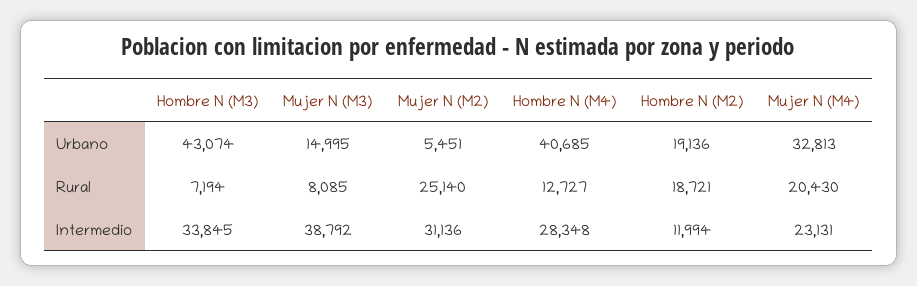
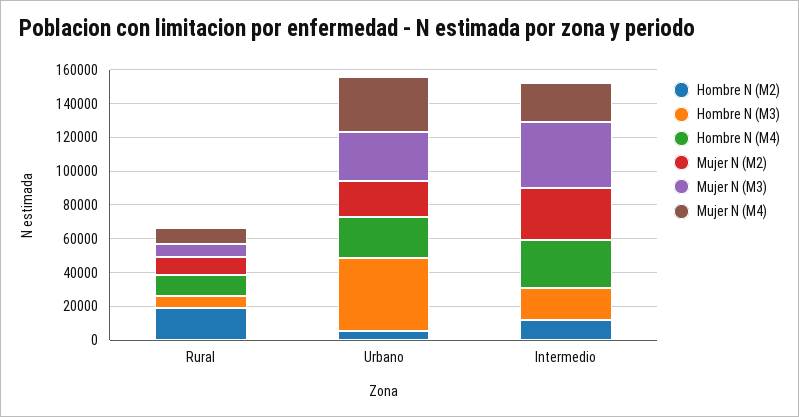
Mujer N (M3), Urbano: 14995 -> 30000
Mujer N (M2), Urbano: 5451 -> 20000
Hombre N (M4), Urbano: 40685 -> 25000
Hombre N (M2), Urbano: 19136 -> 5000
Mujer N (M2), Rural: 25140 -> 10000
Mujer N (M4), Rural: 20430 -> 10000
Hombre N (M3), Intermedio: 33845 -> 20000

